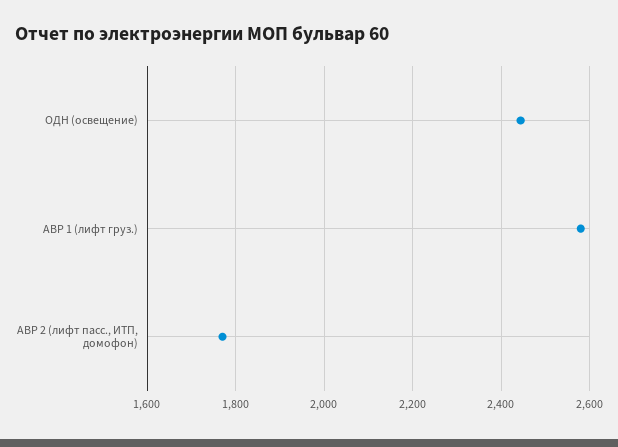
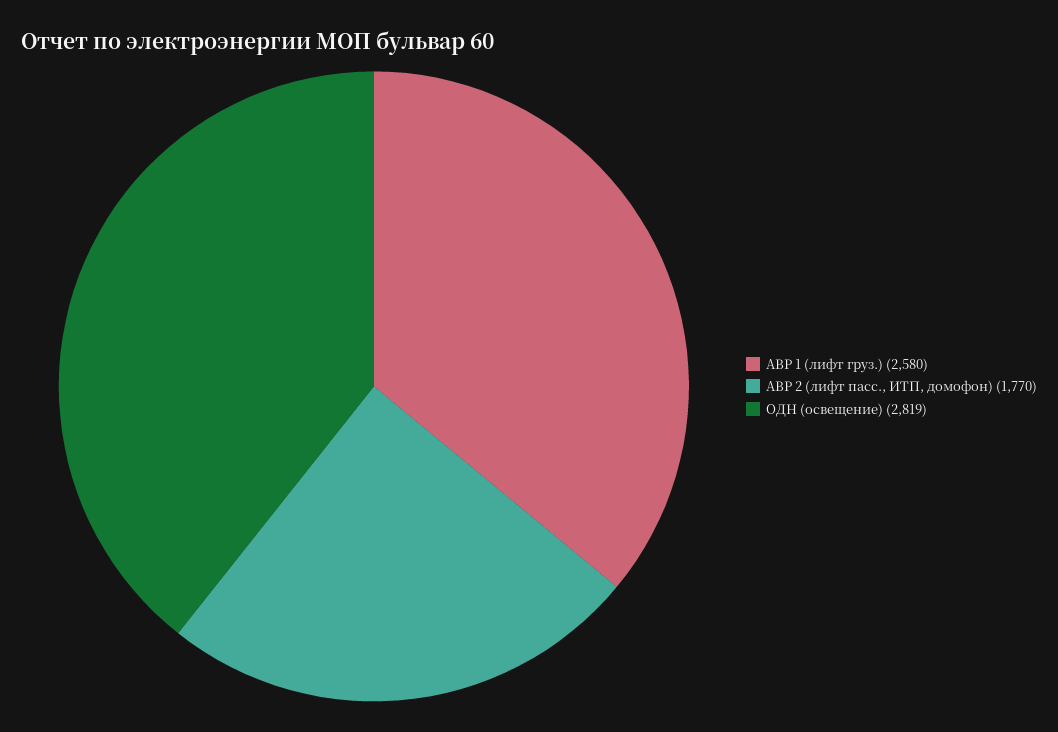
ОДН (освещение): 2440 -> 2819

